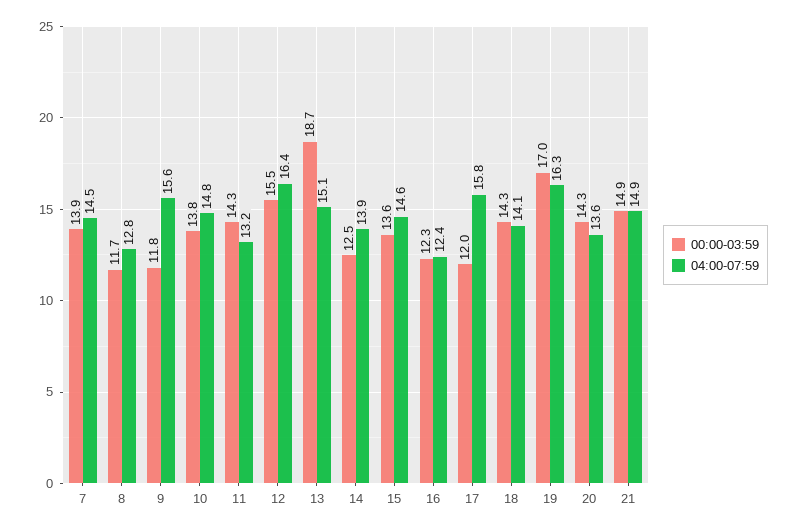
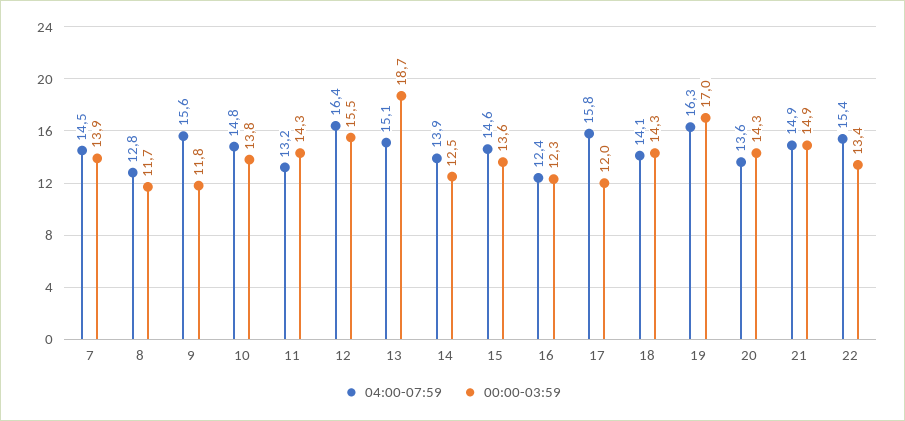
04:00-07:59, 22: none -> 15.4
00:00-03:59, 22: none -> 13.4

